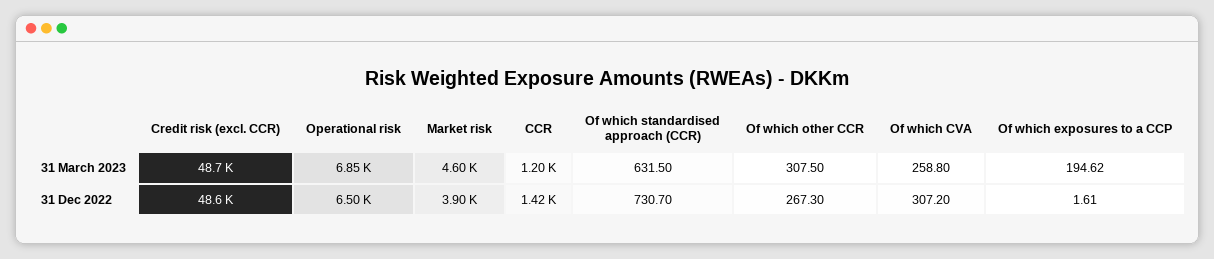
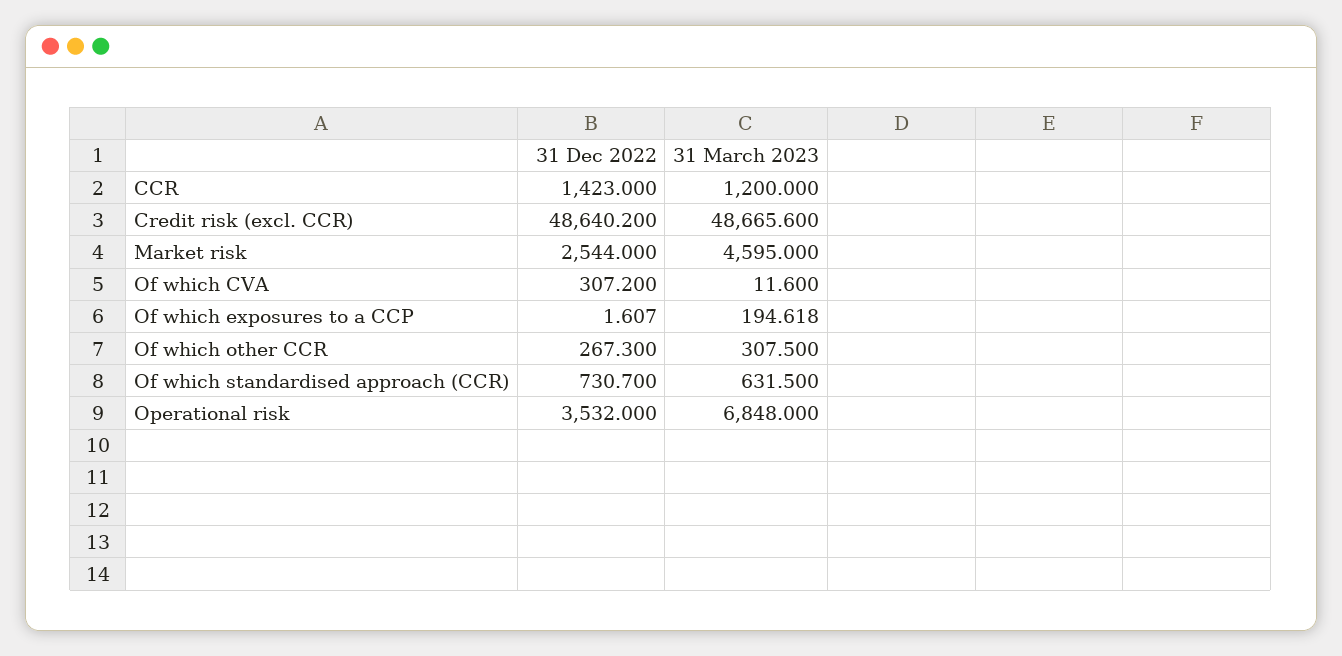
Of which CVA, 31 March 2023: 258.8 -> 11.6
Operational risk, 31 Dec 2022: 6500 -> 3532
Market risk, 31 Dec 2022: 3900 -> 2544

